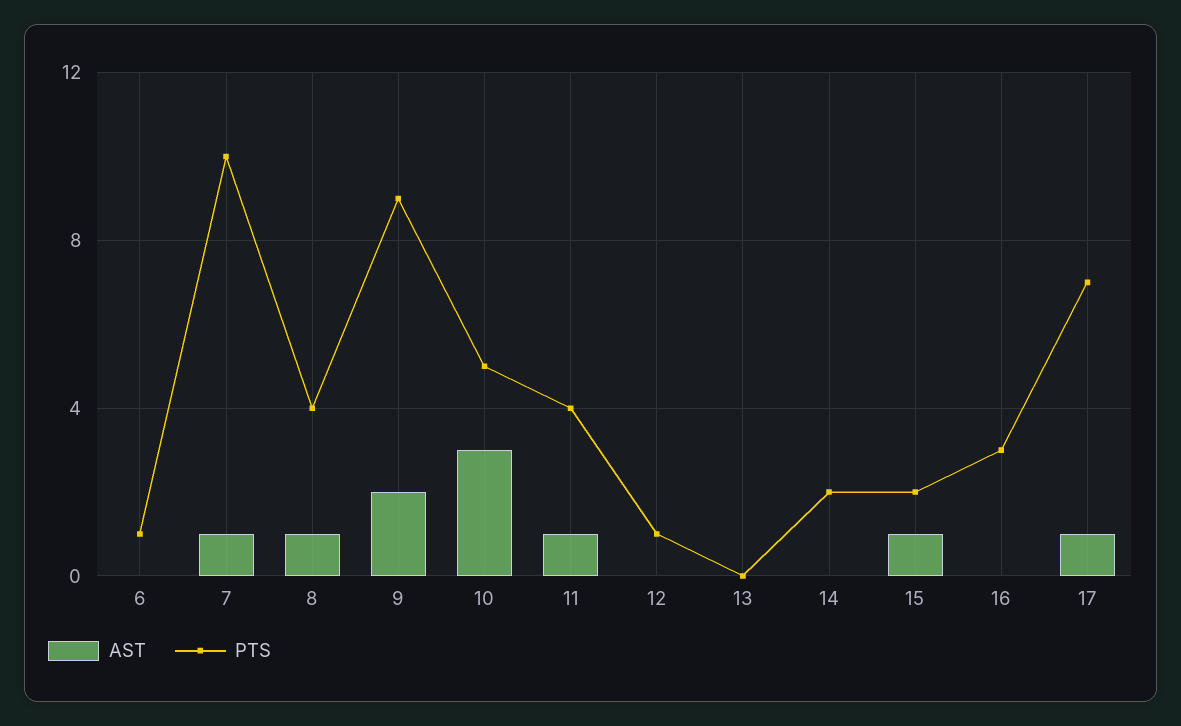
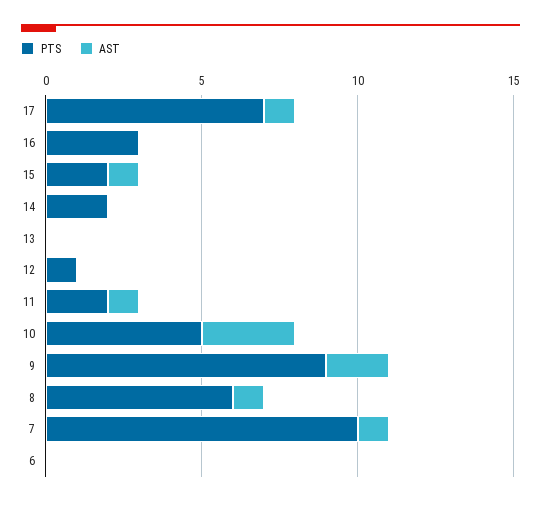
PTS, 6: 1 -> 0
PTS, 8: 4 -> 6
PTS, 11: 4 -> 2

